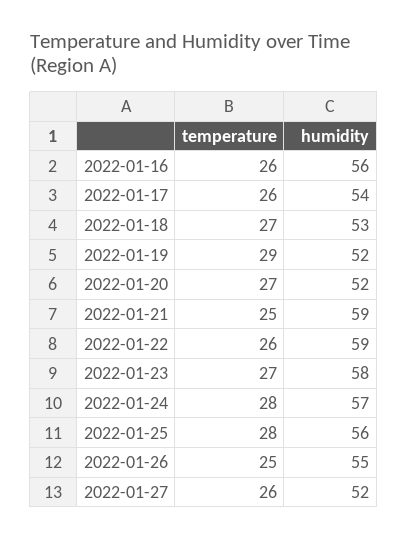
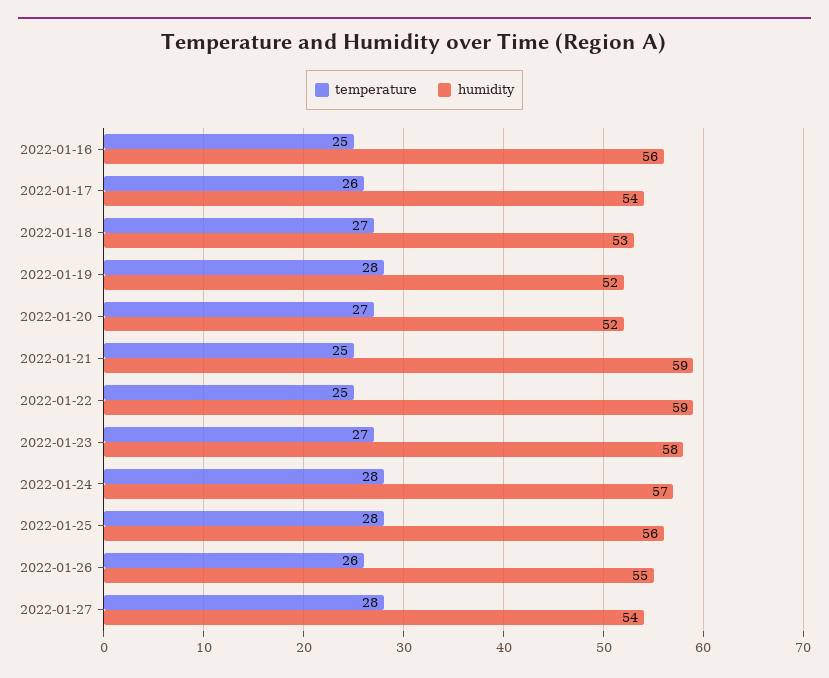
temperature, 2022-01-16: 26 -> 25
temperature, 2022-01-19: 29 -> 28
temperature, 2022-01-22: 26 -> 25
temperature, 2022-01-26: 25 -> 26
temperature, 2022-01-27: 26 -> 28
humidity, 2022-01-27: 52 -> 54

